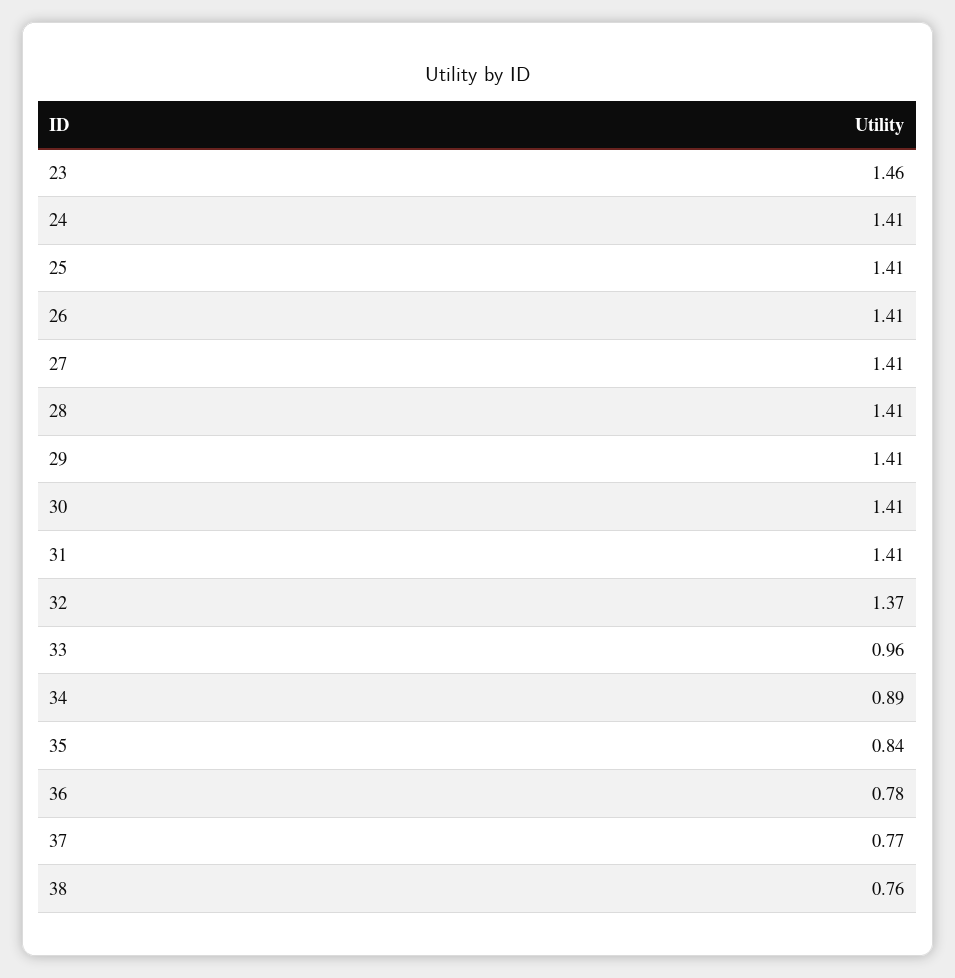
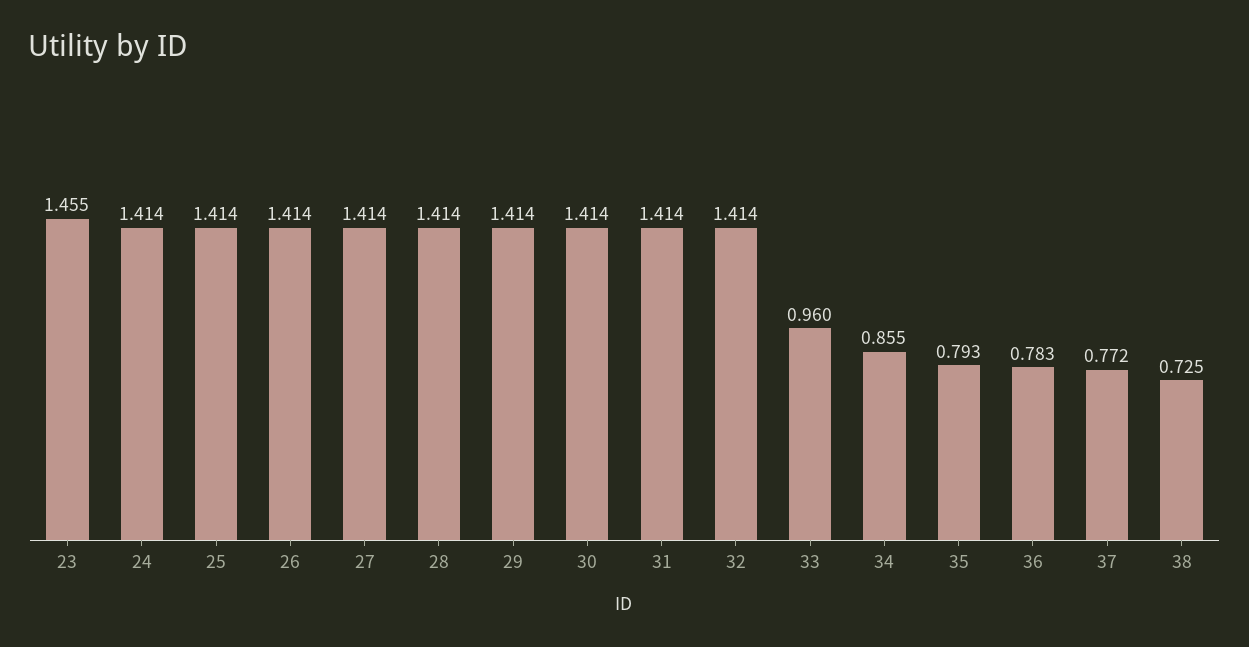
32: 1.37 -> 1.414
34: 0.89 -> 0.855
35: 0.84 -> 0.793
38: 0.76 -> 0.725

